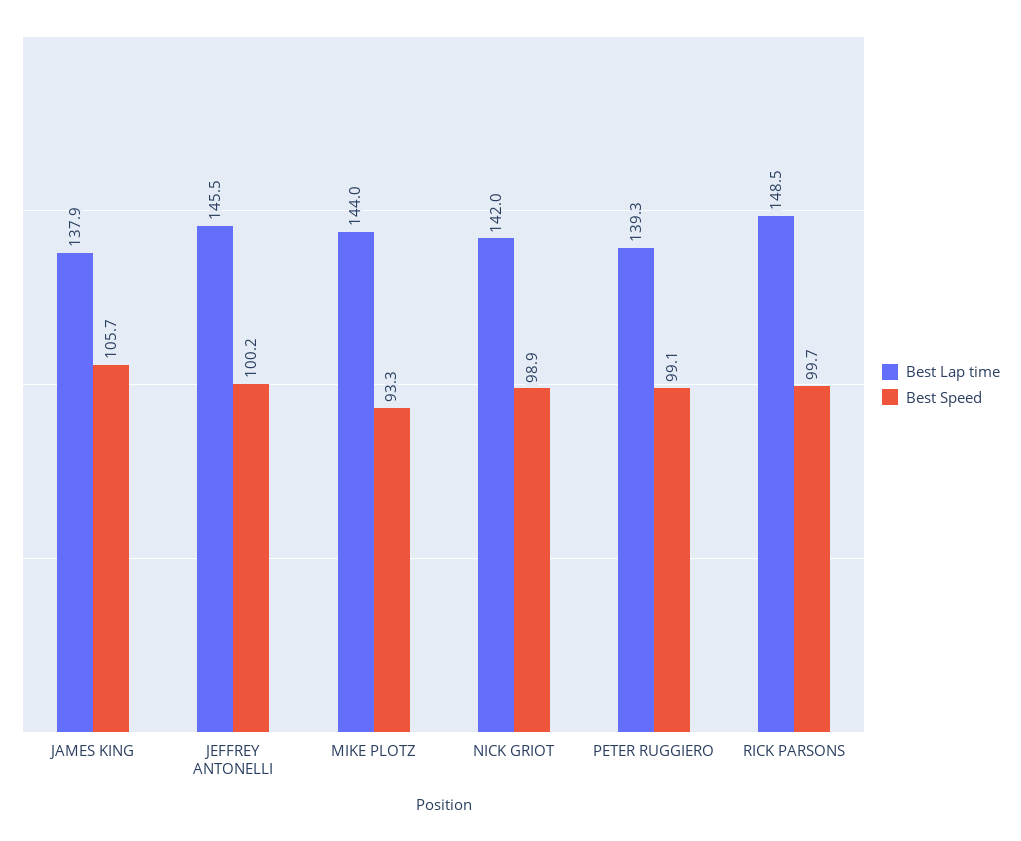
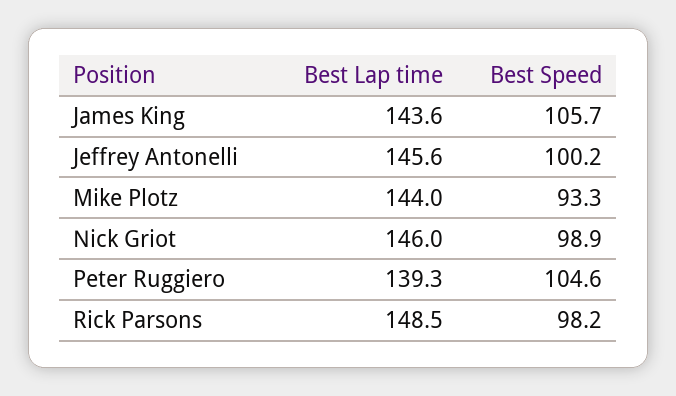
Best Lap time, JAMES KING: 137.9 -> 143.6
Best Lap time, JEFFREY ANTONELLI: 145.5 -> 145.6
Best Lap time, NICK GRIOT: 142 -> 146
Best Speed, PETER RUGGIERO: 99.1 -> 104.6
Best Speed, RICK PARSONS: 99.7 -> 98.2

